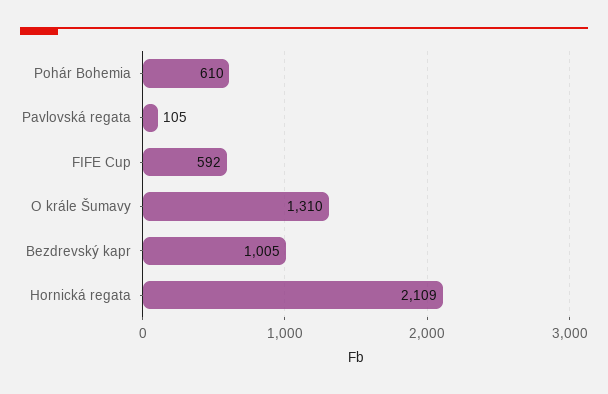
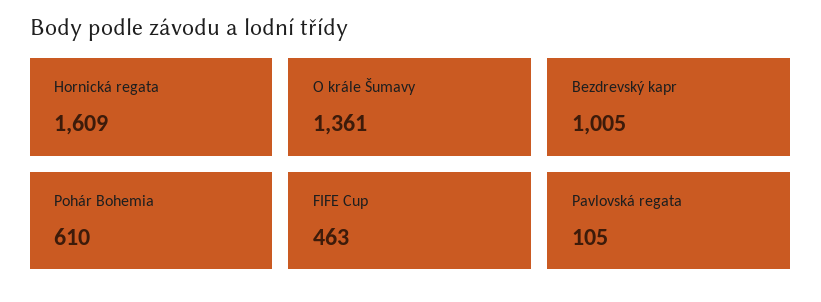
FIFE Cup: 592 -> 463
O krále Šumavy: 1310 -> 1361
Hornická regata: 2109 -> 1609

